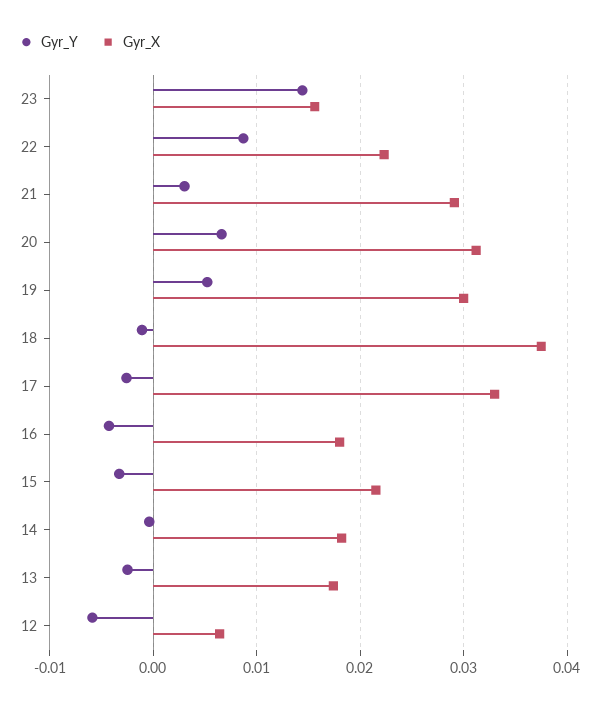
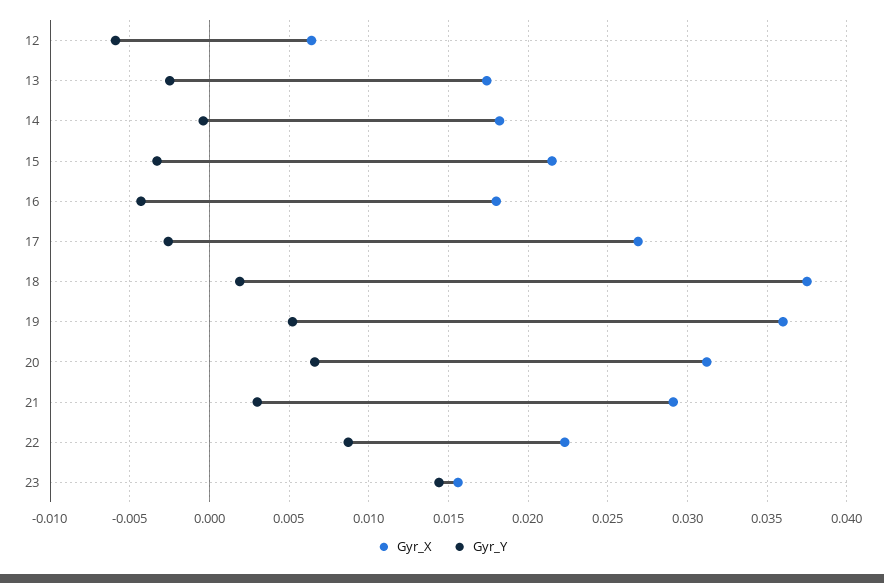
Gyr_X, 19: 0.03 -> 0.036
Gyr_Y, 18: -0.001 -> 0.002
Gyr_X, 17: 0.033 -> 0.027

